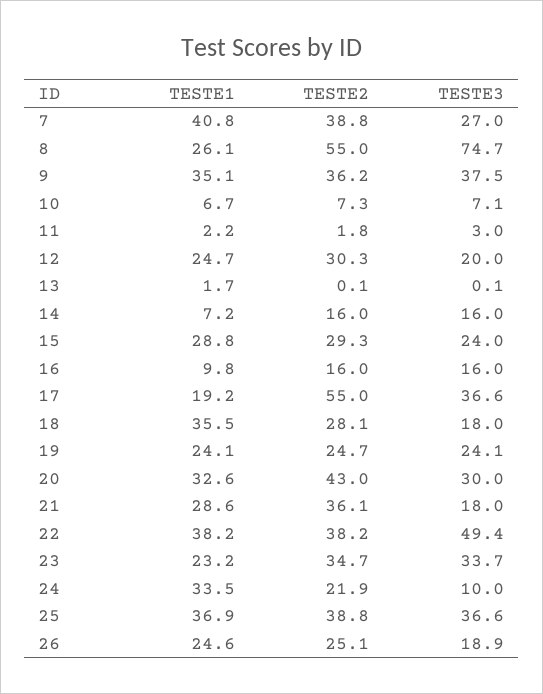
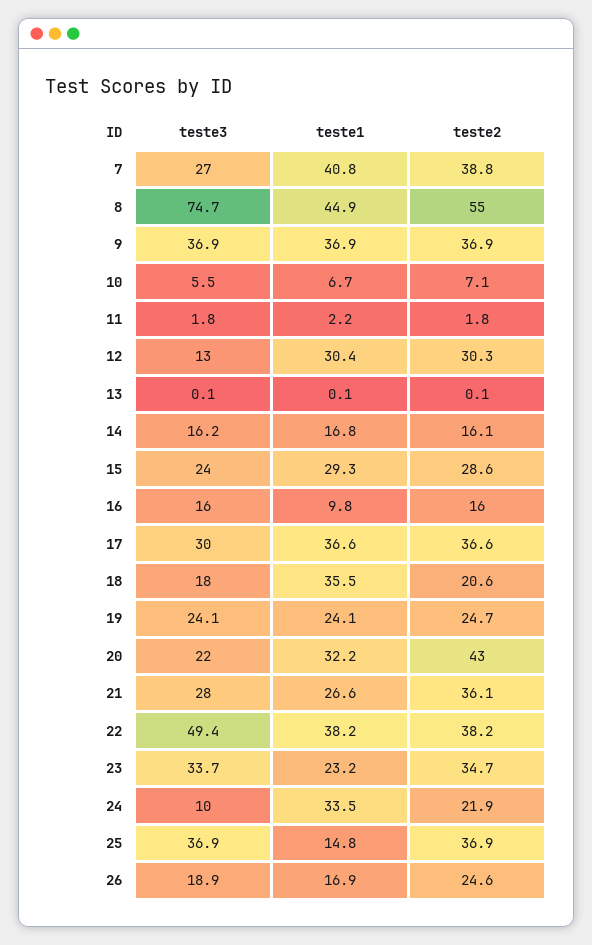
TESTE1, 8: 26.1 -> 44.9
TESTE1, 9: 35.1 -> 36.9
TESTE2, 9: 36.2 -> 36.9
TESTE3, 9: 37.5 -> 36.9
TESTE2, 10: 7.3 -> 7.1
TESTE3, 10: 7.1 -> 5.5
TESTE3, 11: 3 -> 1.8
TESTE1, 12: 24.7 -> 30.4
TESTE3, 12: 20 -> 13
TESTE1, 13: 1.7 -> 0.1
TESTE1, 14: 7.2 -> 16.8
TESTE2, 14: 16 -> 16.1
TESTE3, 14: 16 -> 16.2
TESTE1, 15: 28.8 -> 29.3
TESTE2, 15: 29.3 -> 28.6
TESTE1, 17: 19.2 -> 36.6
TESTE2, 17: 55 -> 36.6
TESTE3, 17: 36.6 -> 30
TESTE2, 18: 28.1 -> 20.6
TESTE1, 20: 32.6 -> 32.2
TESTE3, 20: 30 -> 22
TESTE1, 21: 28.6 -> 26.6
TESTE3, 21: 18 -> 28
TESTE1, 25: 36.9 -> 14.8
TESTE2, 25: 38.8 -> 36.9
TESTE3, 25: 36.6 -> 36.9
TESTE1, 26: 24.6 -> 16.9
TESTE2, 26: 25.1 -> 24.6

